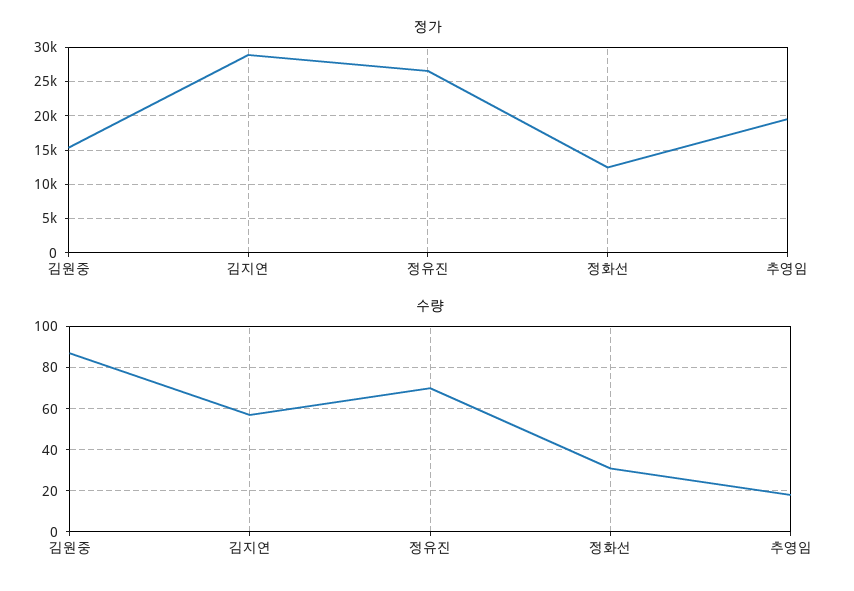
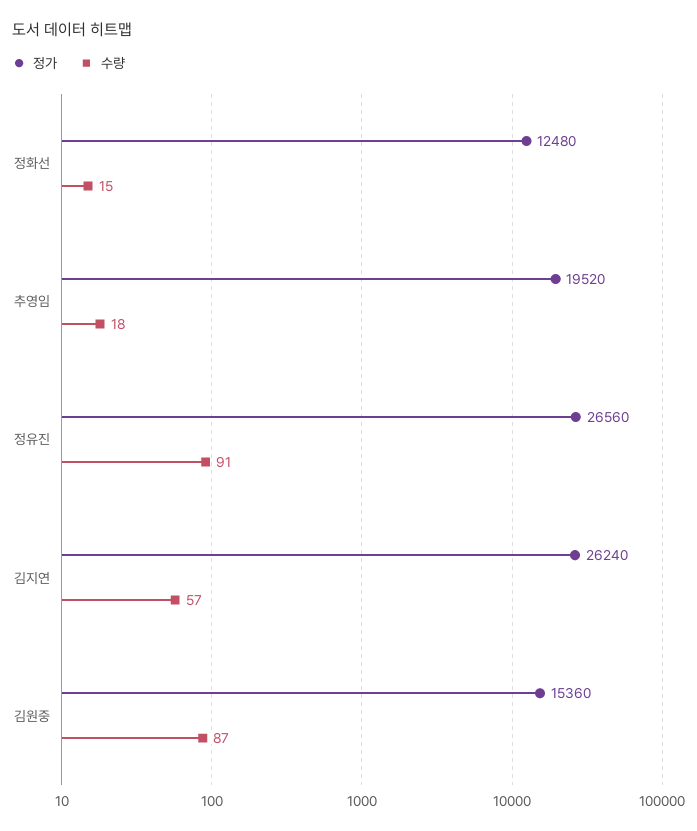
정가, 김지연: 29000 -> 26240
수량, 정유진: 70 -> 91
수량, 정화선: 30 -> 15

